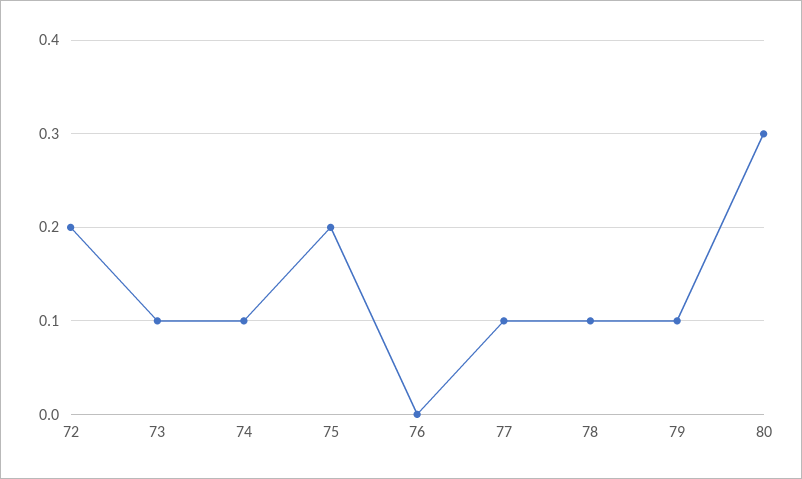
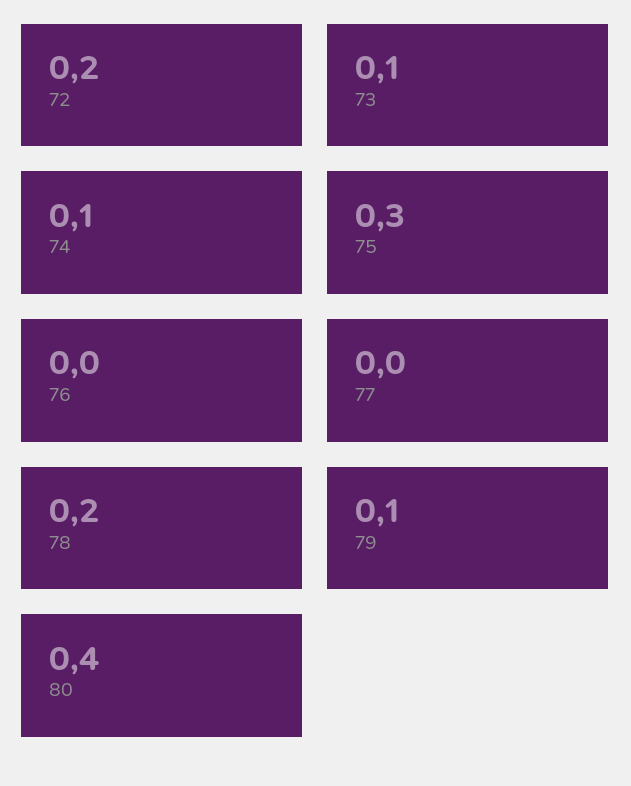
75: 0.2 -> 0.3
77: 0.1 -> 0
78: 0.1 -> 0.2
80: 0.3 -> 0.4

